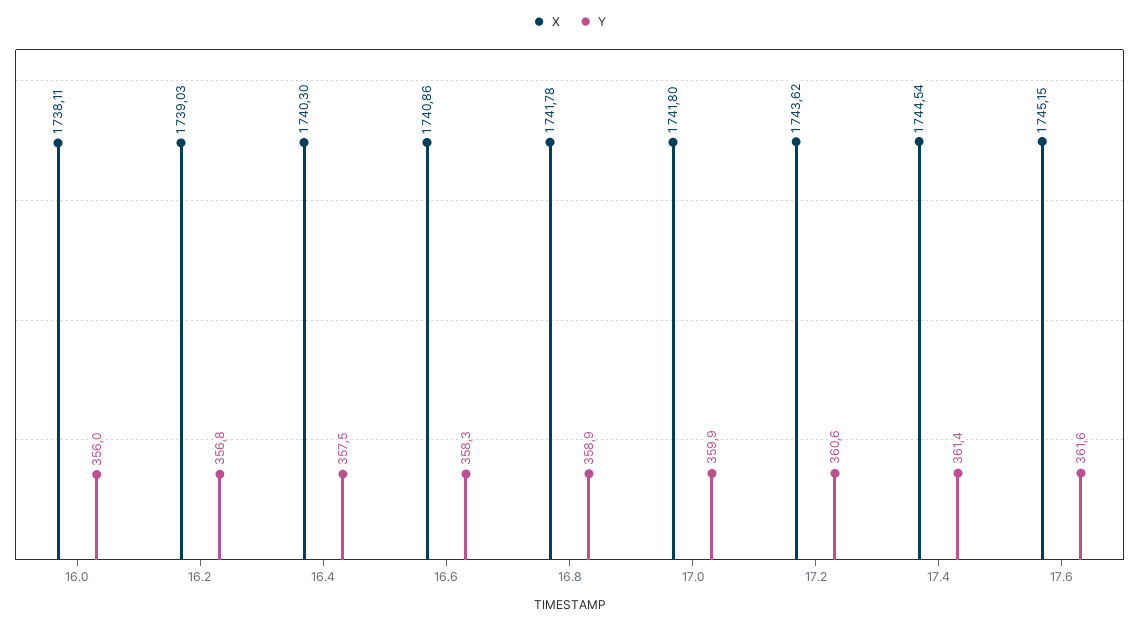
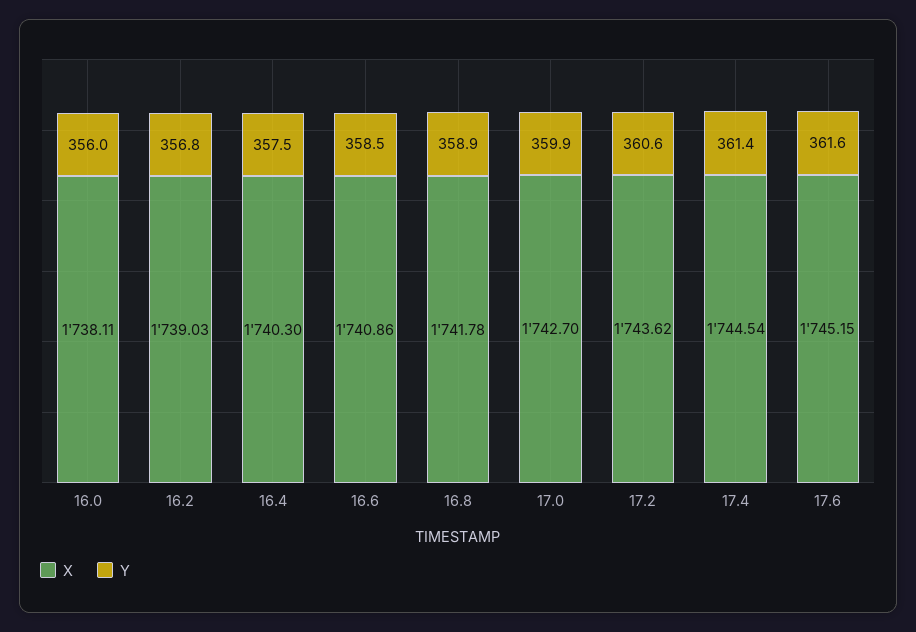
Y, 16.6: 358.3 -> 358.5
X, 17.0: 1741.8 -> 1742.7

